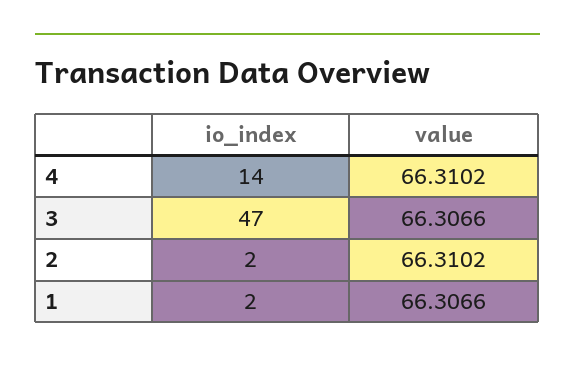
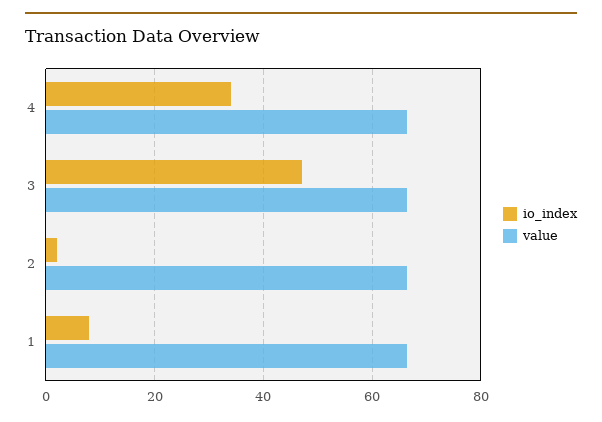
io_index, 4: 14 -> 34
io_index, 1: 2 -> 8

